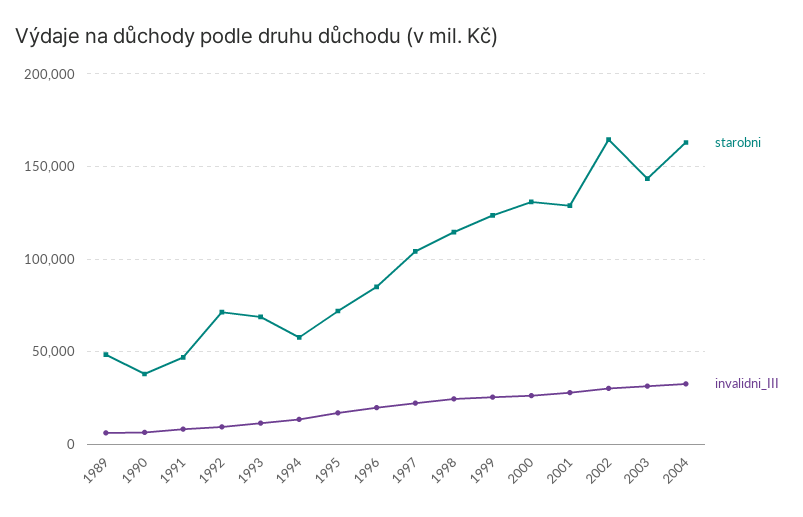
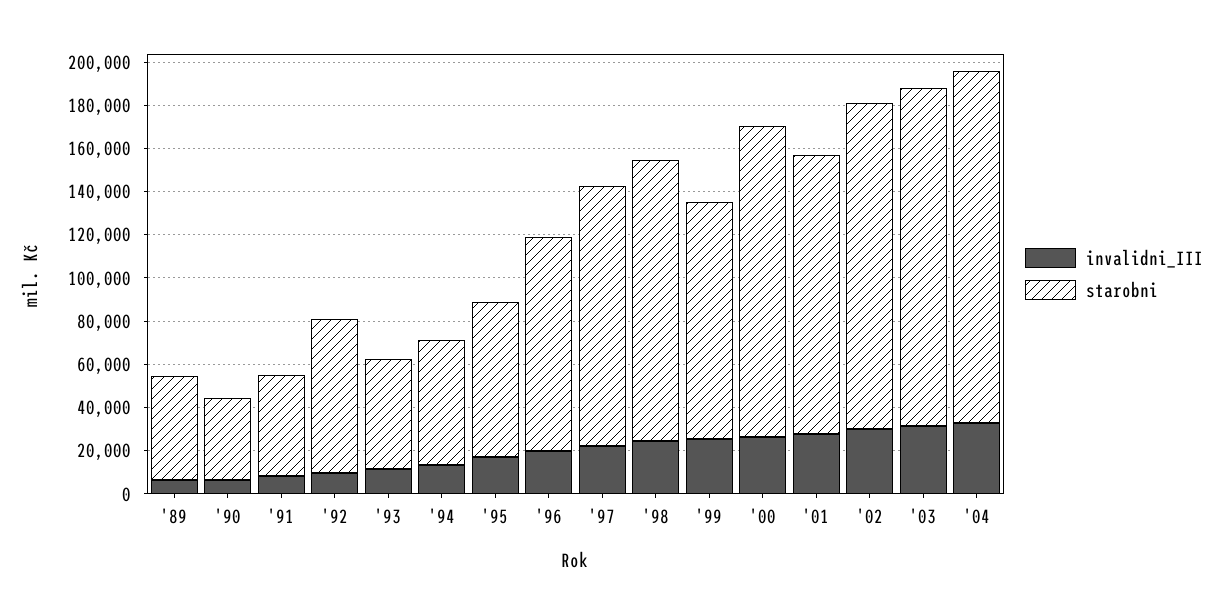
starobni, 1993: 70000 -> 50000
starobni, 1996: 85000 -> 100000
starobni, 1997: 105000 -> 120000
starobni, 1998: 115000 -> 130000
starobni, 1999: 125000 -> 110000
starobni, 2000: 130000 -> 145000
starobni, 2002: 165000 -> 150000
starobni, 2003: 145000 -> 155000

